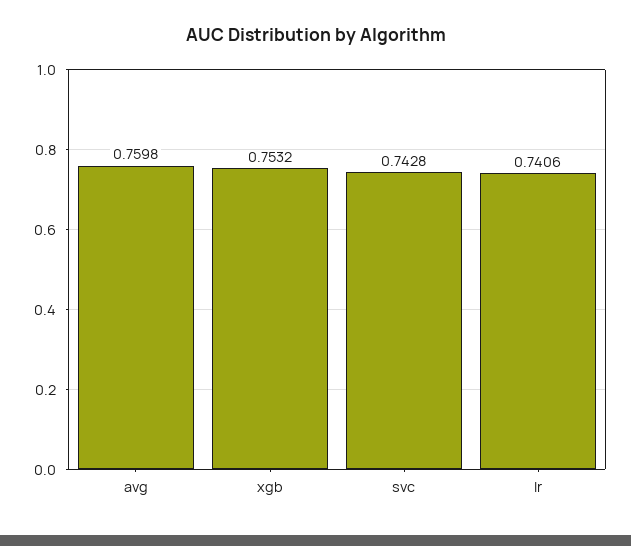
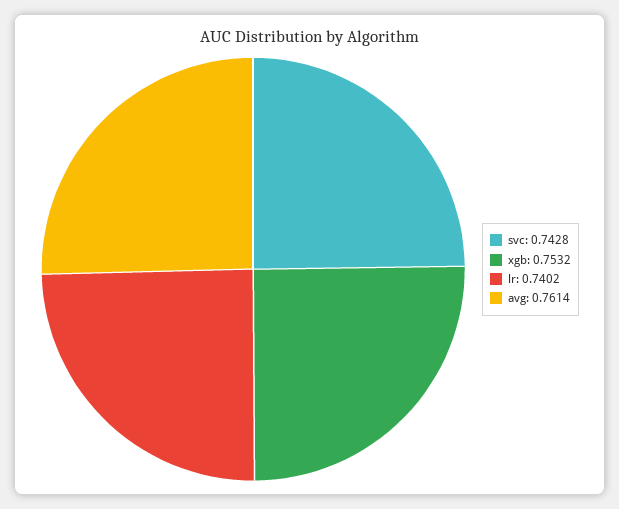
avg: 0.7598 -> 0.7614
lr: 0.7406 -> 0.7402

